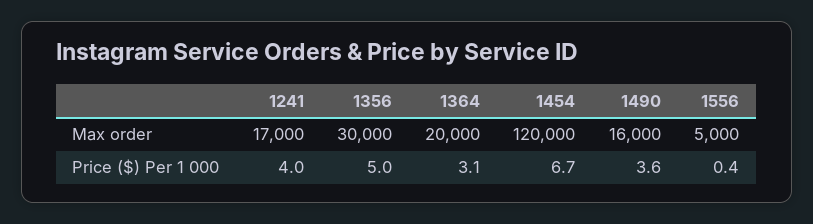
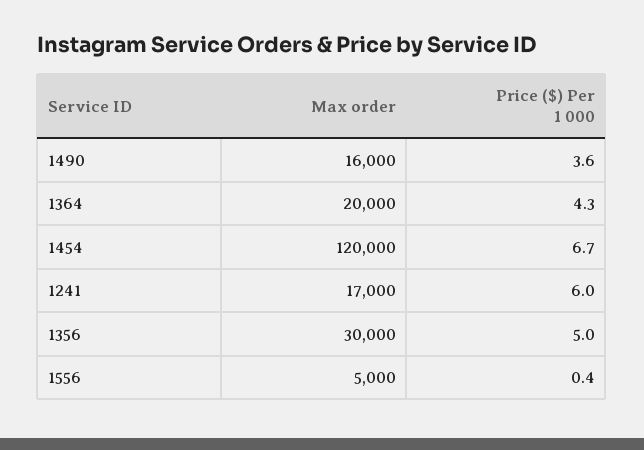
1241, Price ($) Per 1 000: 4 -> 6
1364, Price ($) Per 1 000: 3.1 -> 4.3

